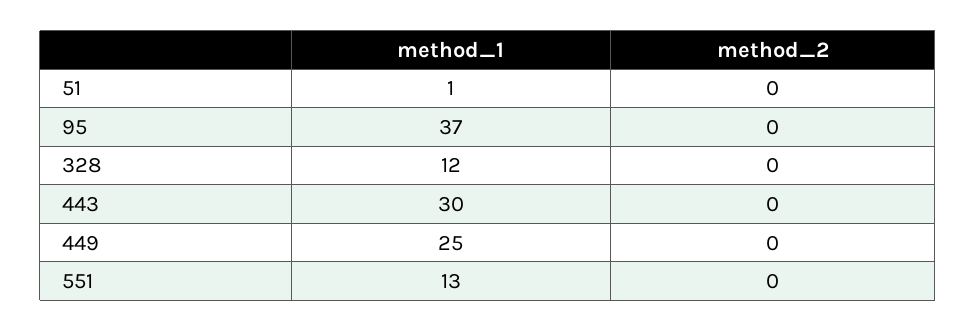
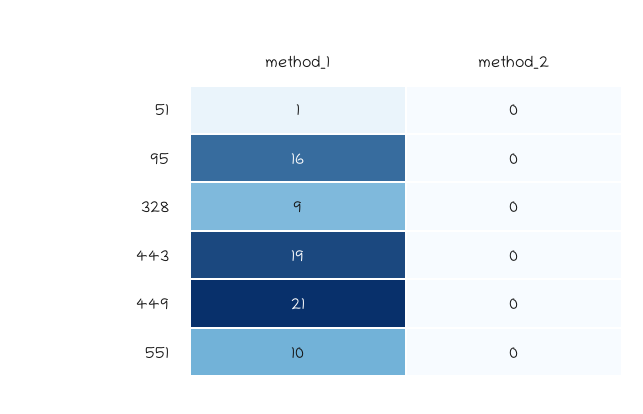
method_1, 95: 37 -> 16
method_1, 328: 12 -> 9
method_1, 443: 30 -> 19
method_1, 449: 25 -> 21
method_1, 551: 13 -> 10

